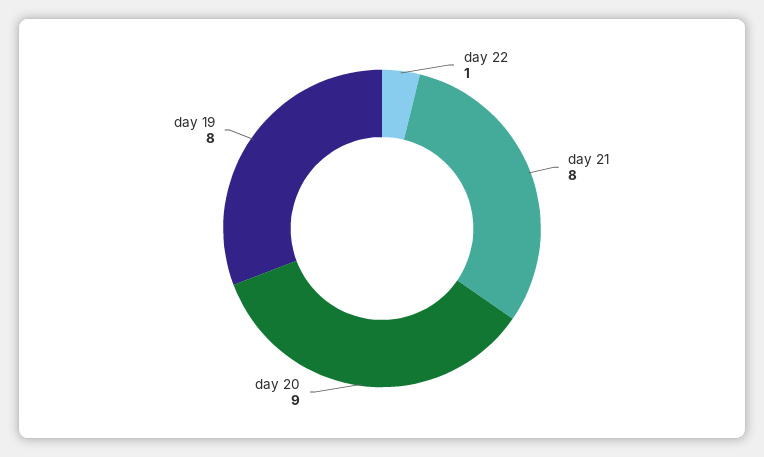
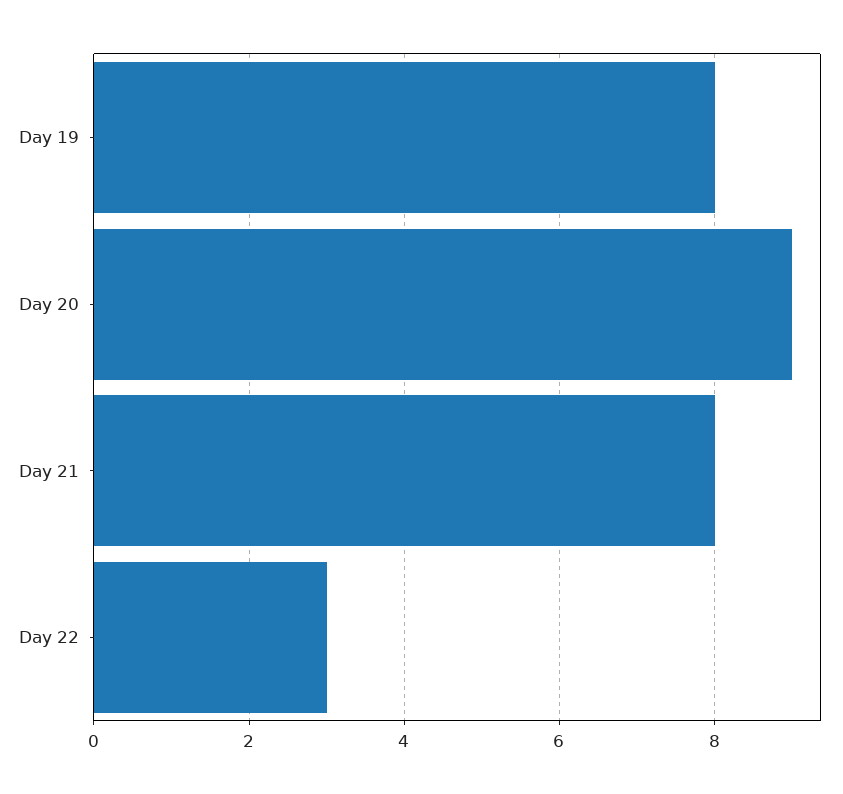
day 22: 1 -> 3

